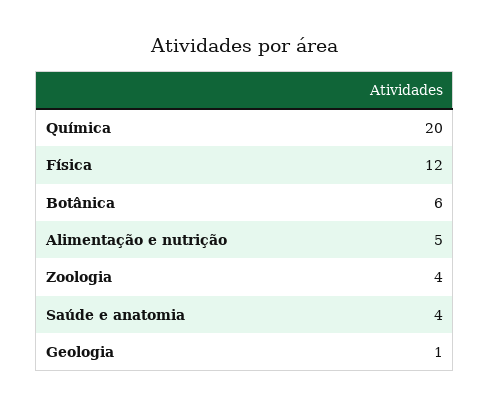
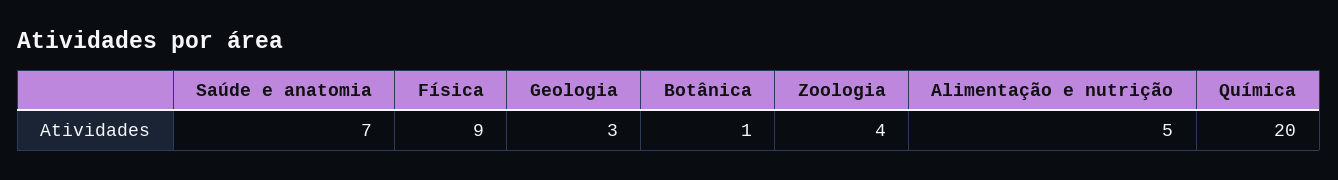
Física: 12 -> 9
Botânica: 6 -> 1
Saúde e anatomia: 4 -> 7
Geologia: 1 -> 3

